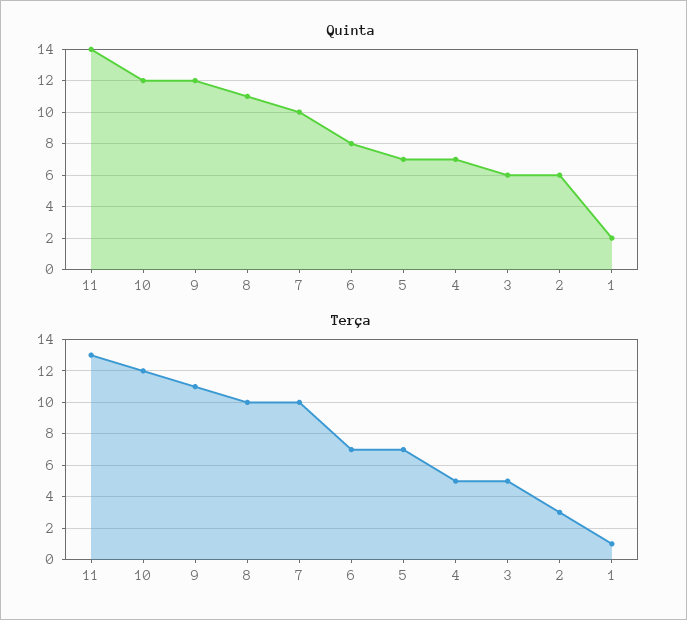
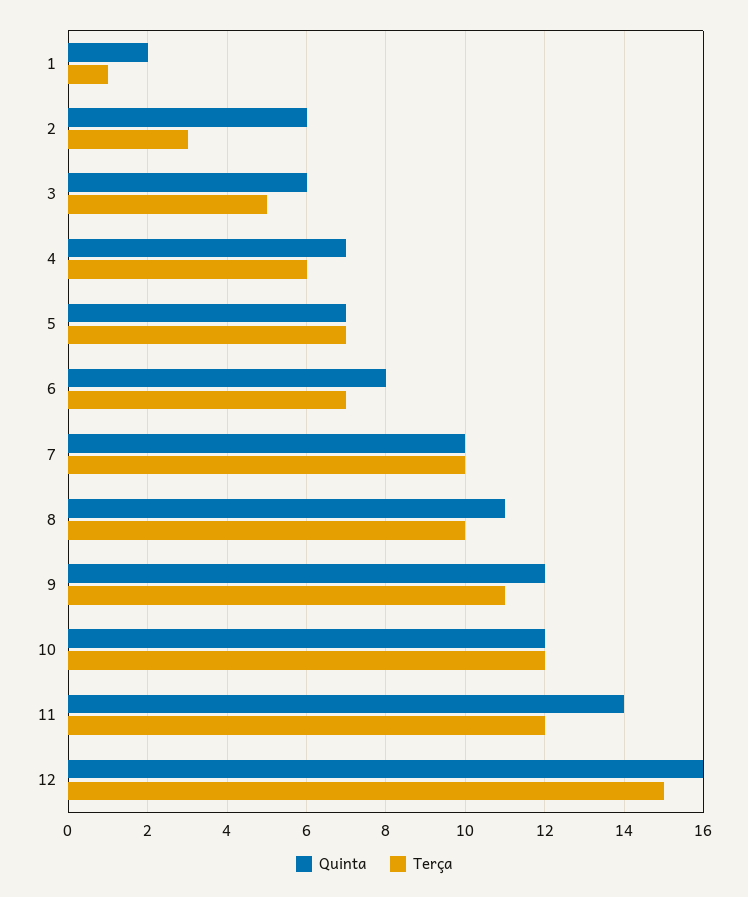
Terça, 11: 13 -> 12
Terça, 4: 5 -> 6
Quinta, 12: none -> 16
Terça, 12: none -> 15

